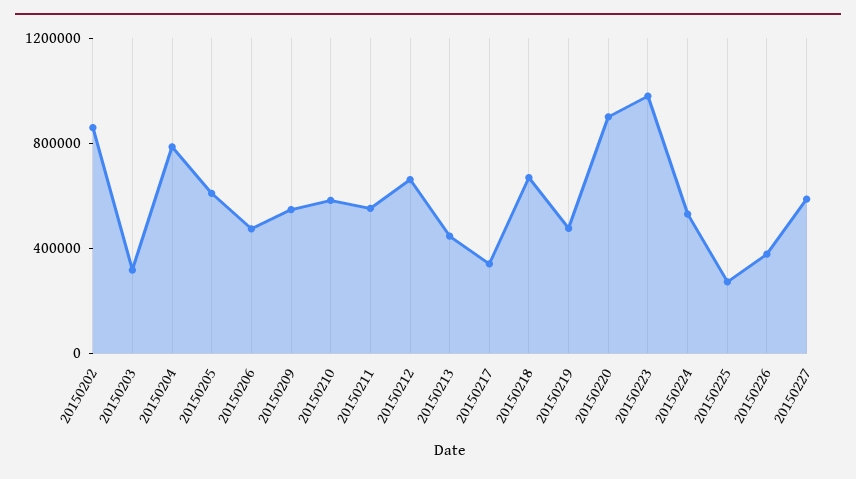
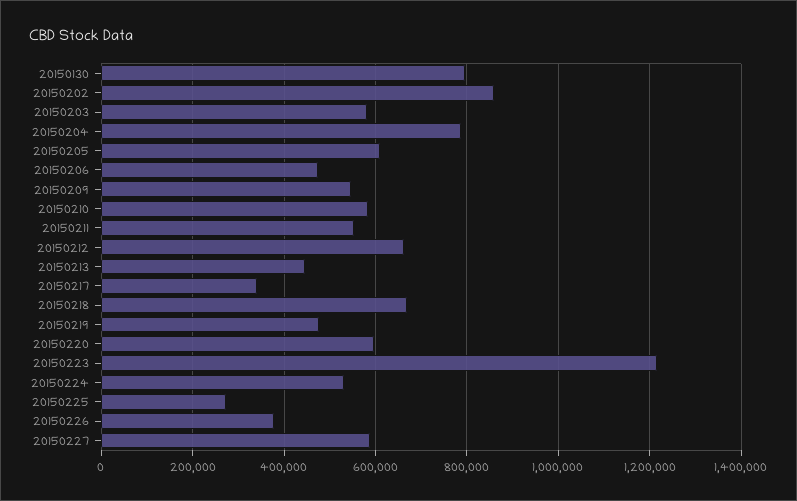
20150203: 300000 -> 580000
20150220: 900000 -> 600000
20150223: 1000000 -> 1220000
20150130: none -> 800000

